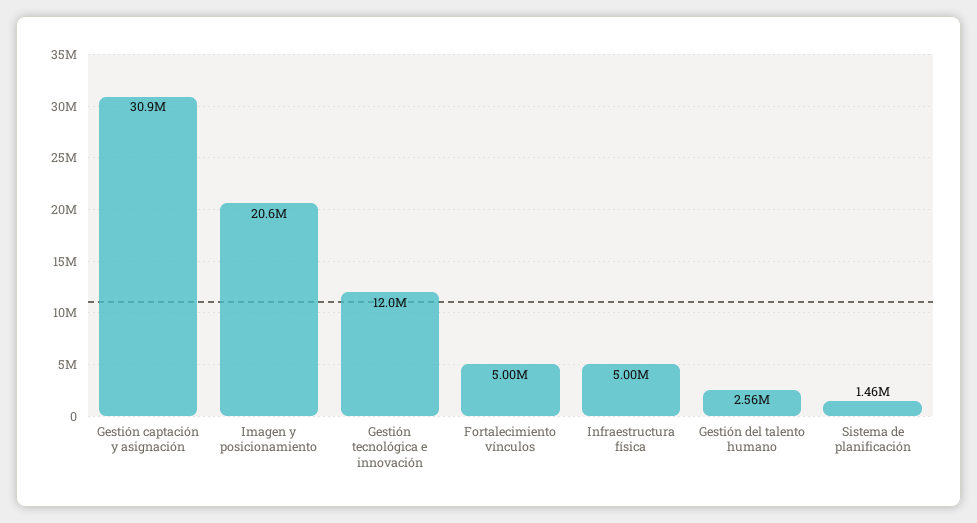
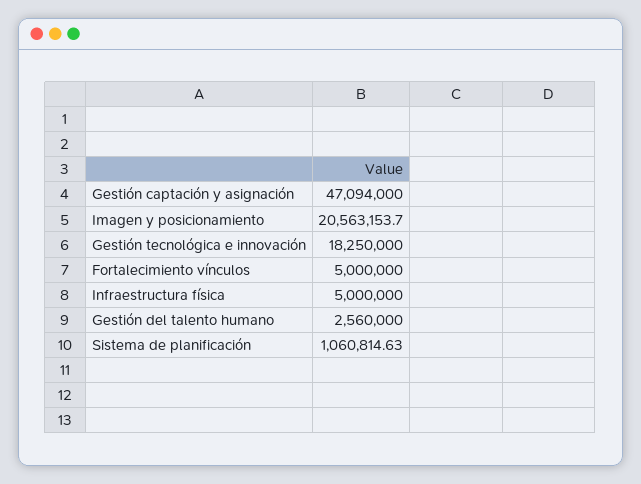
Gestión captación y asignación: 30900000 -> 47094000
Gestión tecnológica e innovación: 12000000 -> 18250000
Sistema de planificación: 1460000 -> 1060814.63

